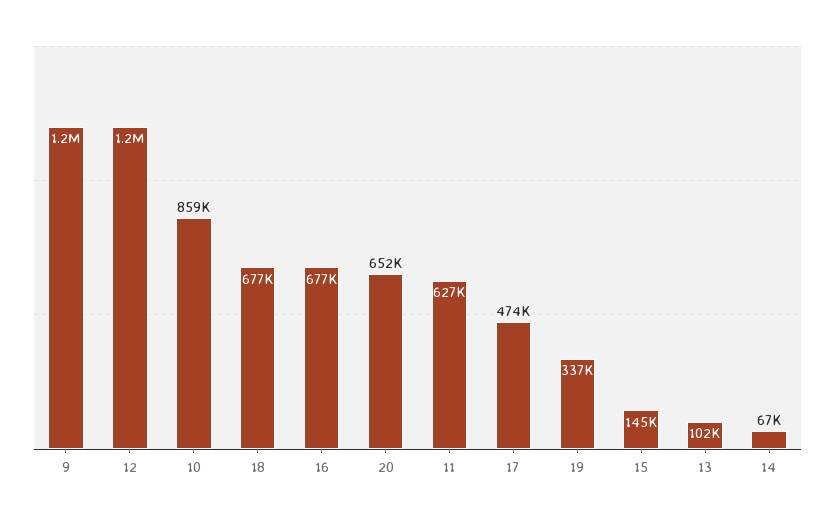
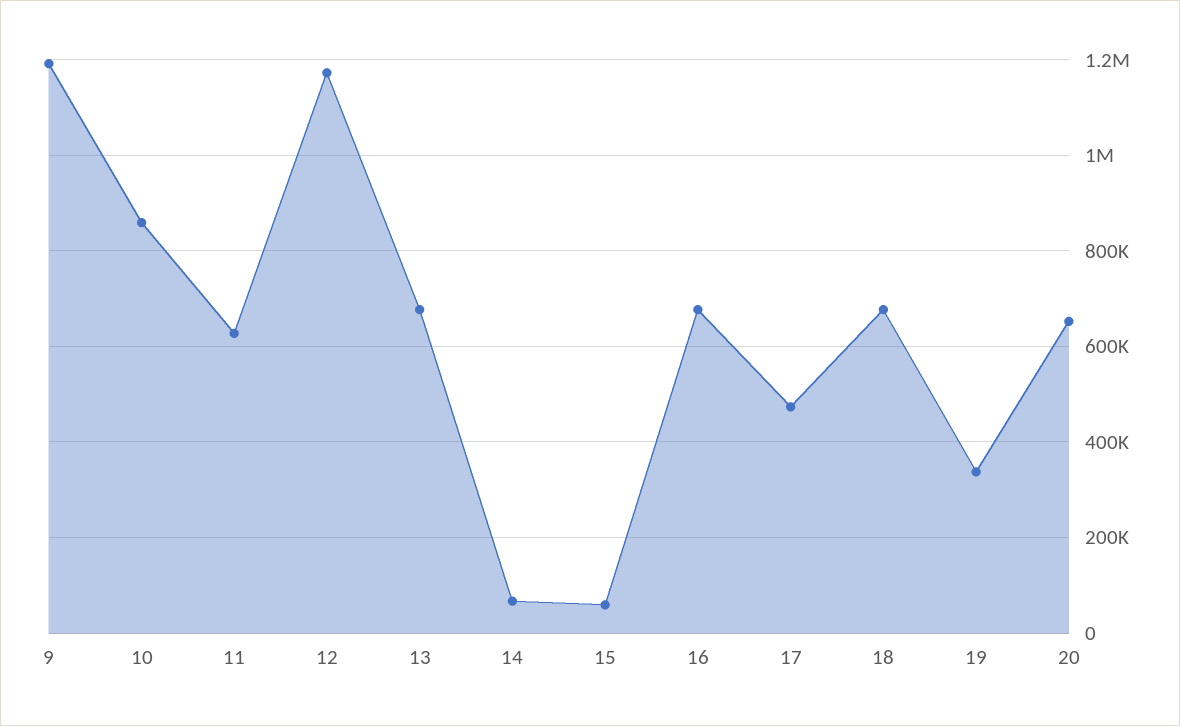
15: 145000 -> 60000
13: 102000 -> 680000

